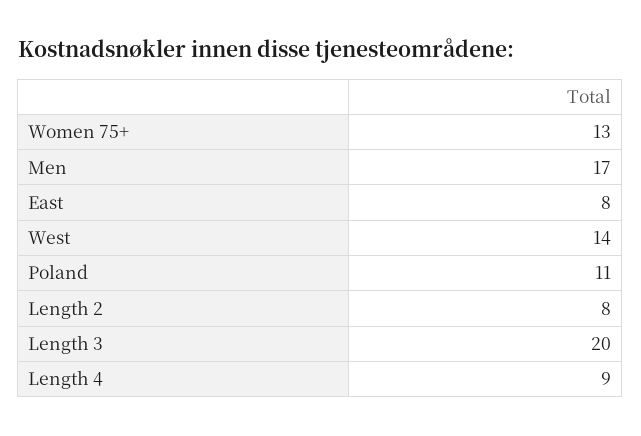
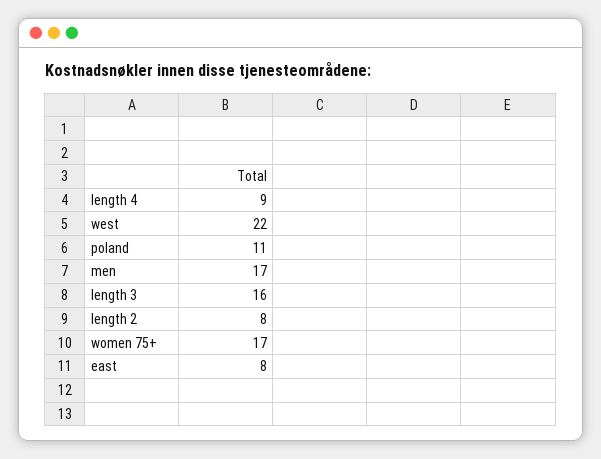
Women 75+: 13 -> 17
West: 14 -> 22
Length 3: 20 -> 16

